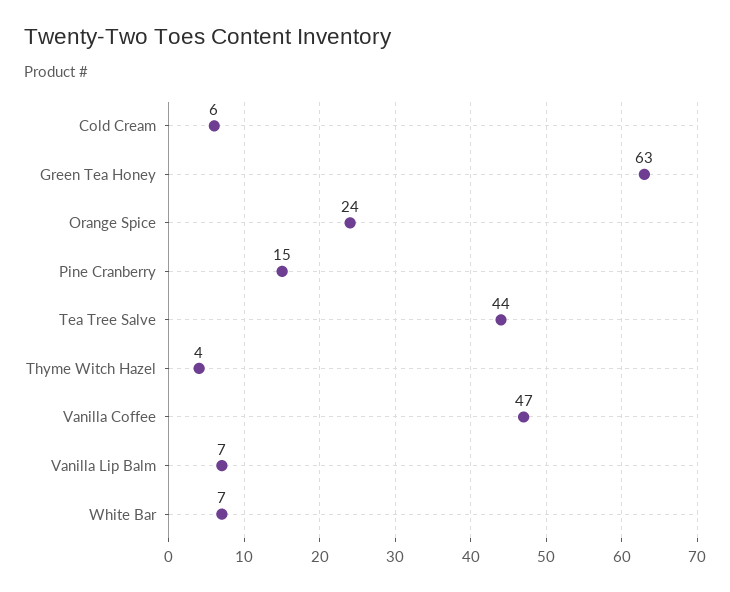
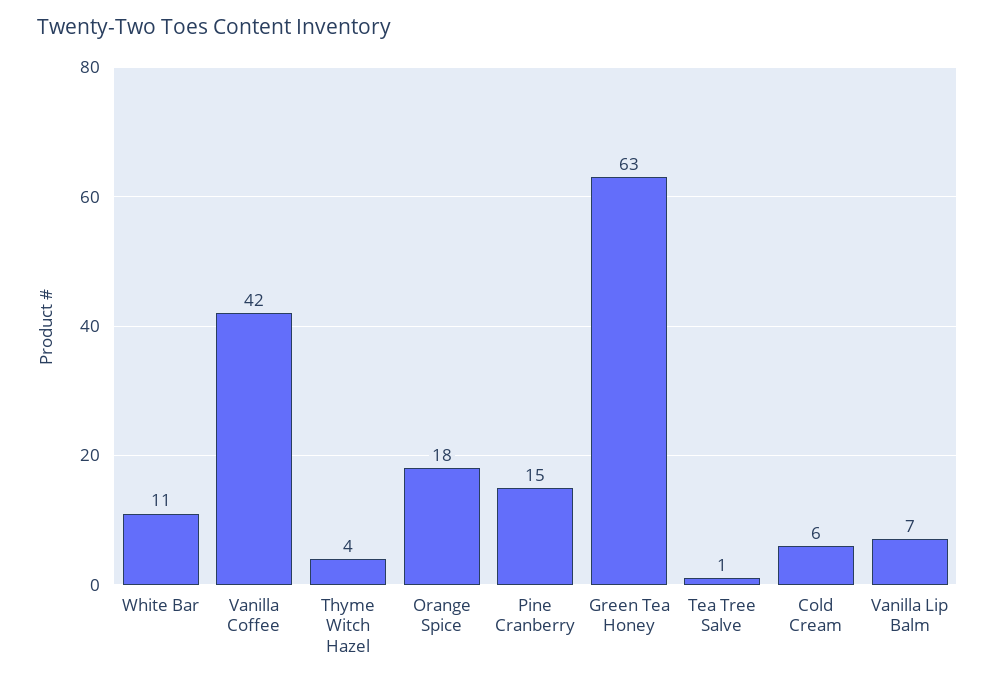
Orange Spice: 24 -> 18
Tea Tree Salve: 44 -> 1
Vanilla Coffee: 47 -> 42
White Bar: 7 -> 11

